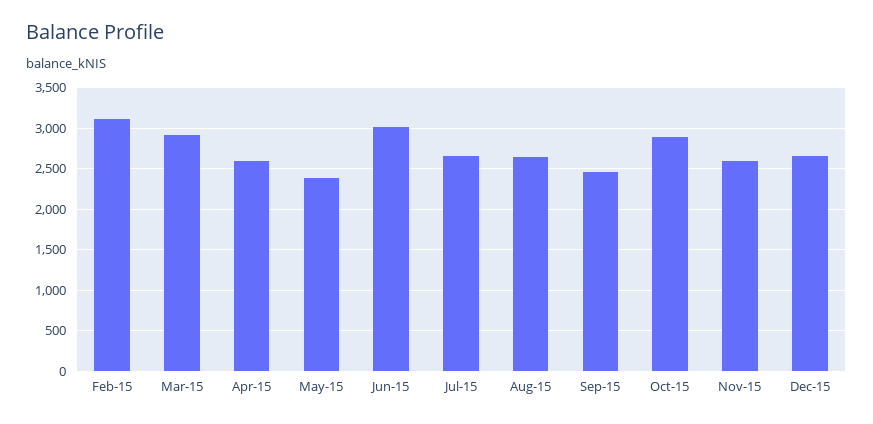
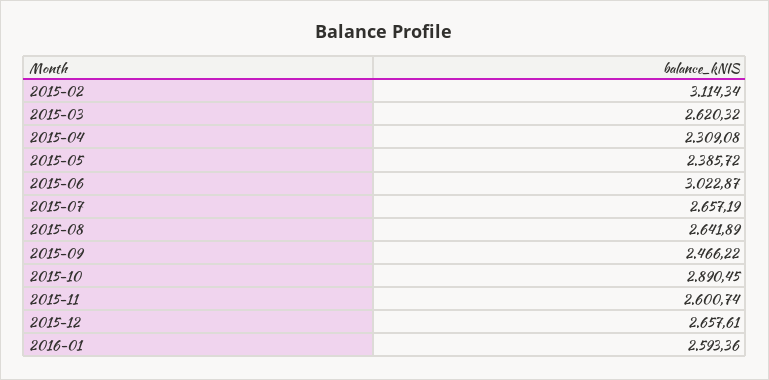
Mar-15: 2900 -> 2620.32
Apr-15: 2600 -> 2309.08
2016-01: none -> 2593.36

